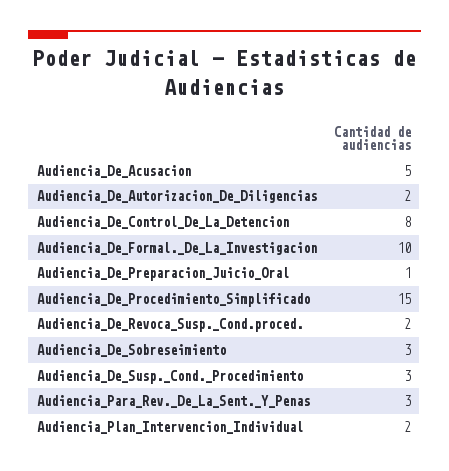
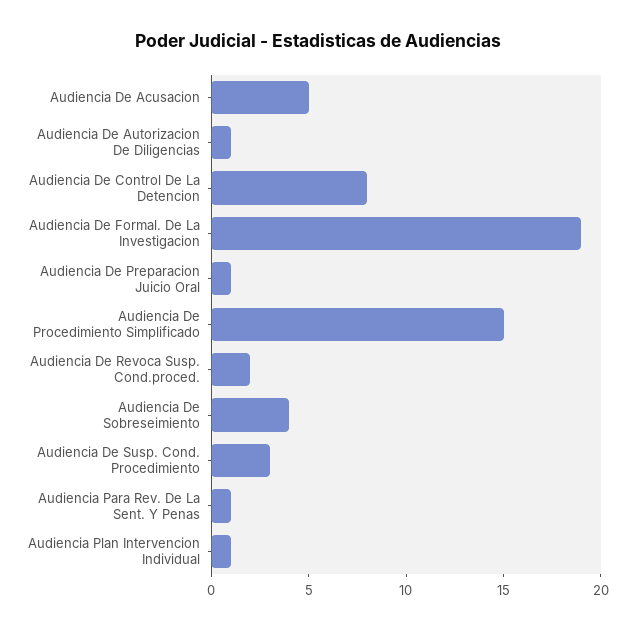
Audiencia_De_Autorizacion_De_Diligencias: 2 -> 1
Audiencia_De_Formal._De_La_Investigacion: 10 -> 19
Audiencia_De_Sobreseimiento: 3 -> 4
Audiencia_Para_Rev._De_La_Sent._Y_Penas: 3 -> 1
Audiencia_Plan_Intervencion_Individual: 2 -> 1

